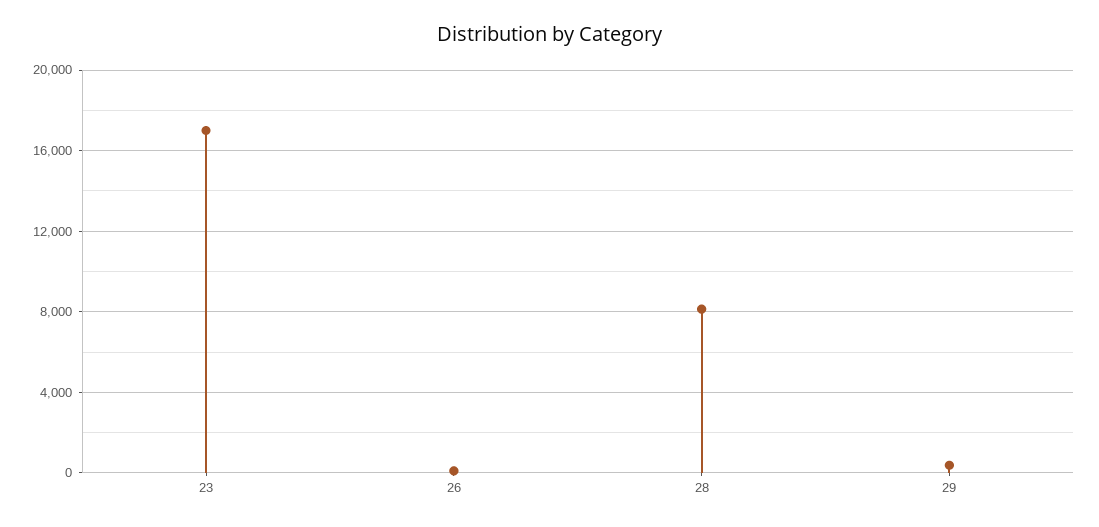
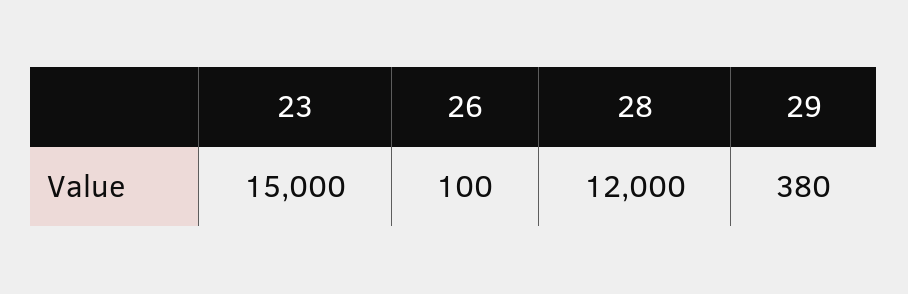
23: 17000 -> 15000
28: 8000 -> 12000

